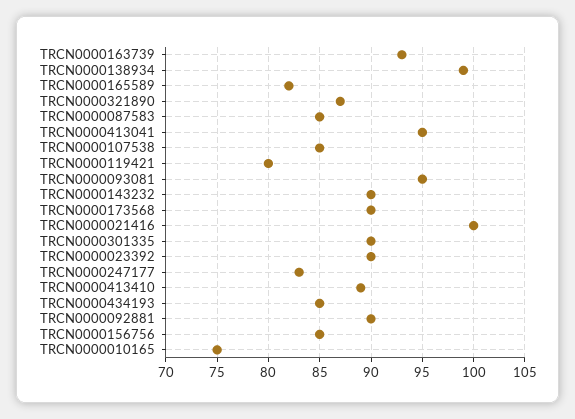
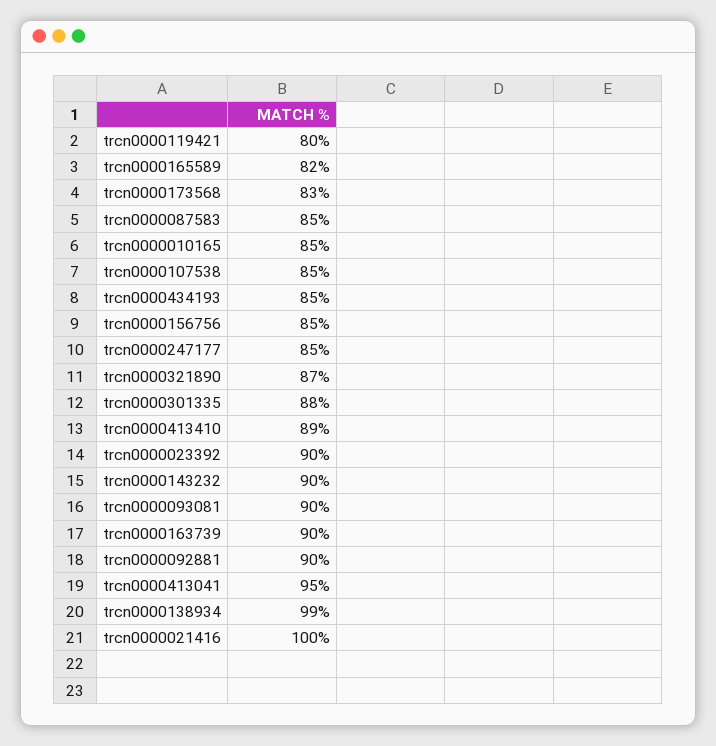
TRCN0000163739: 93 -> 90
TRCN0000093081: 95 -> 90
TRCN0000173568: 90 -> 83
TRCN0000301335: 90 -> 88
TRCN0000247177: 83 -> 85
TRCN0000010165: 75 -> 85

